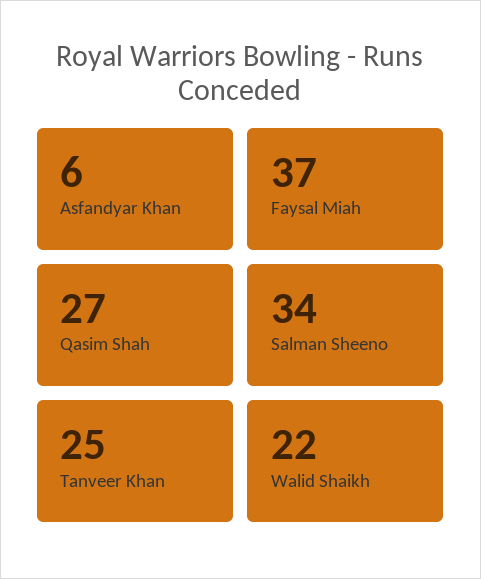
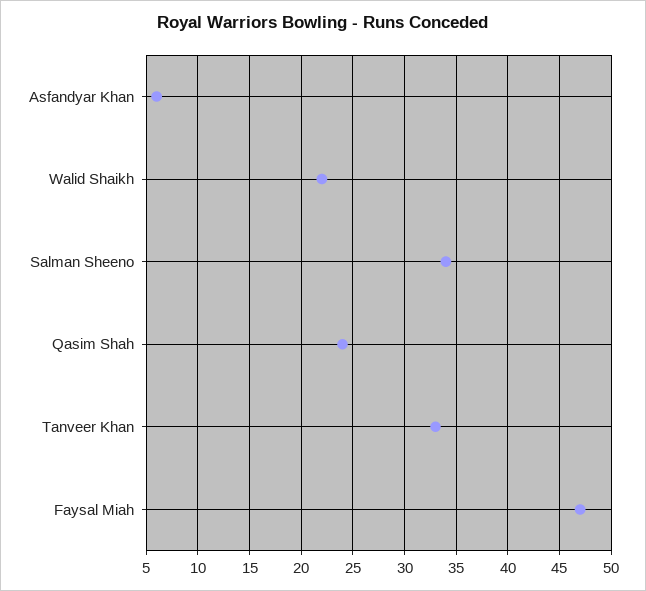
Faysal Miah: 37 -> 47
Qasim Shah: 27 -> 24
Tanveer Khan: 25 -> 33

